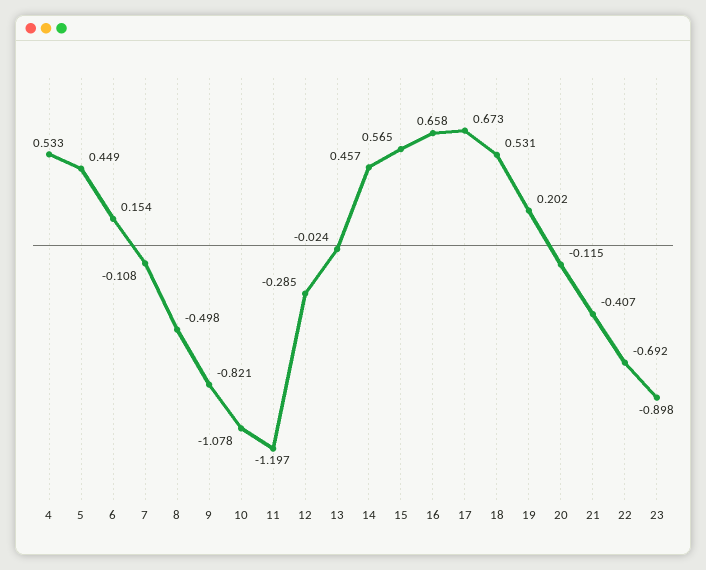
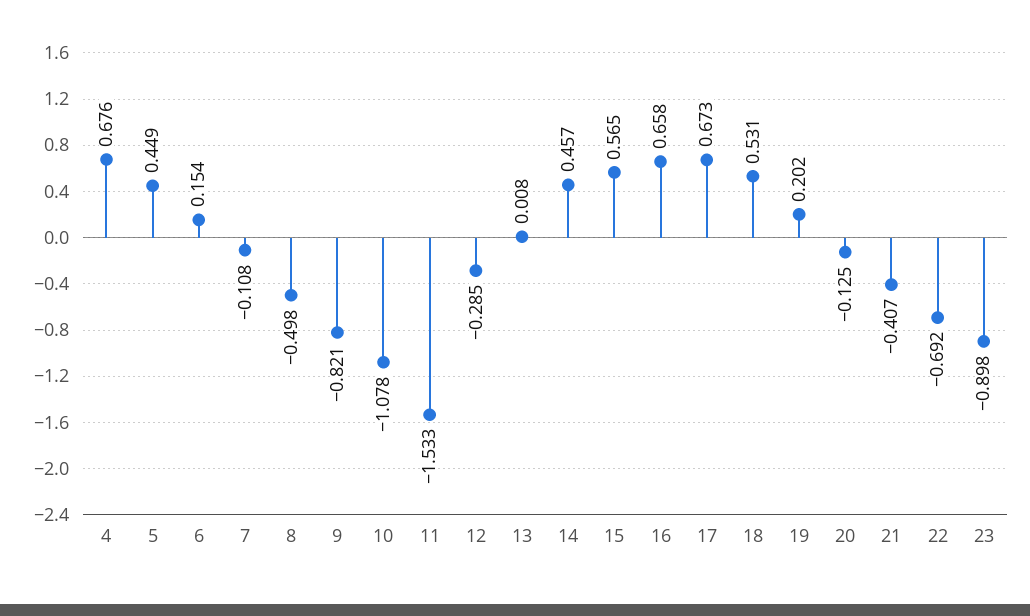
4: 0.533 -> 0.676
11: -1.197 -> -1.533
13: -0.024 -> 0.008
20: -0.115 -> -0.125

